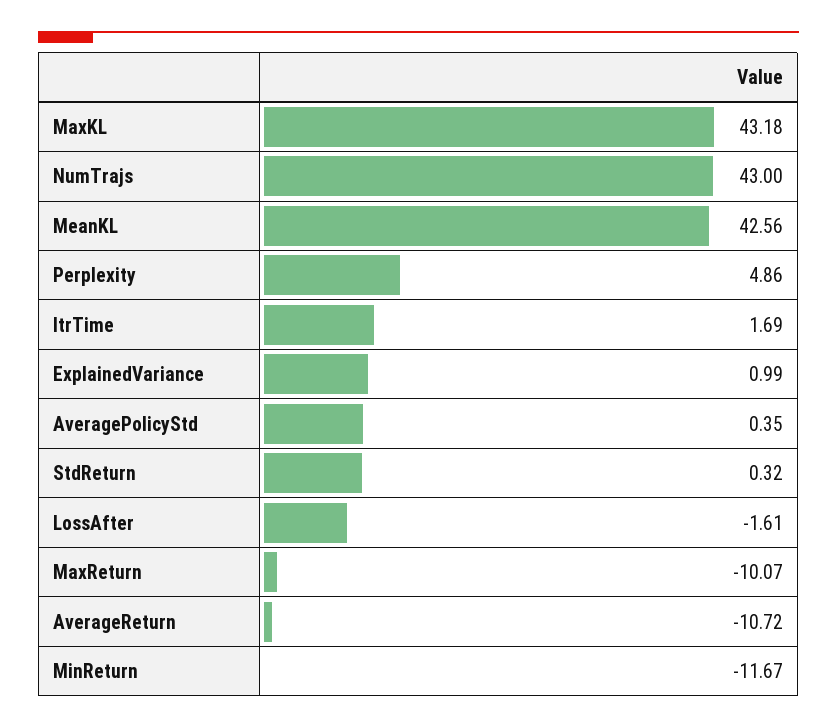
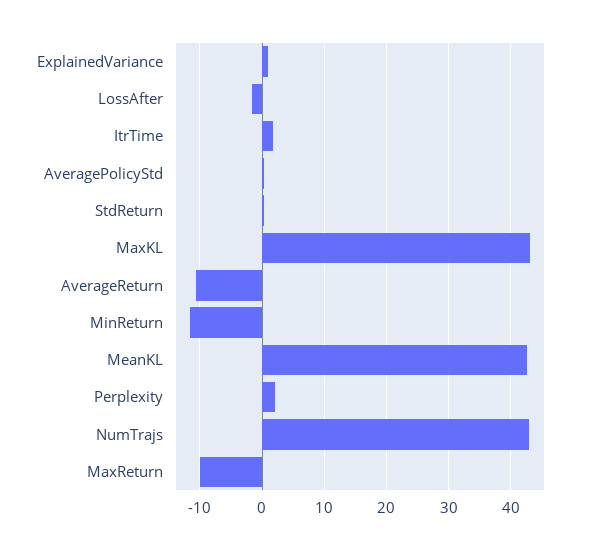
Perplexity: 4.86 -> 2

